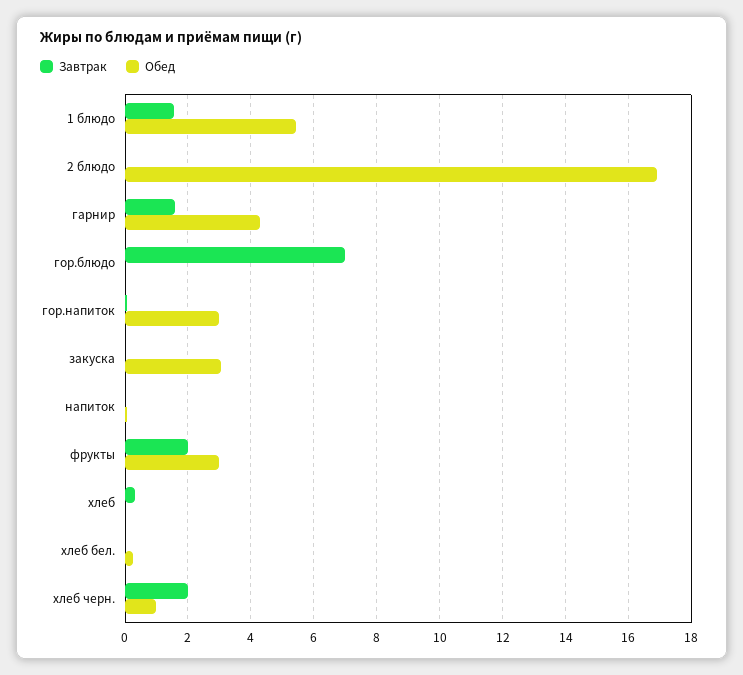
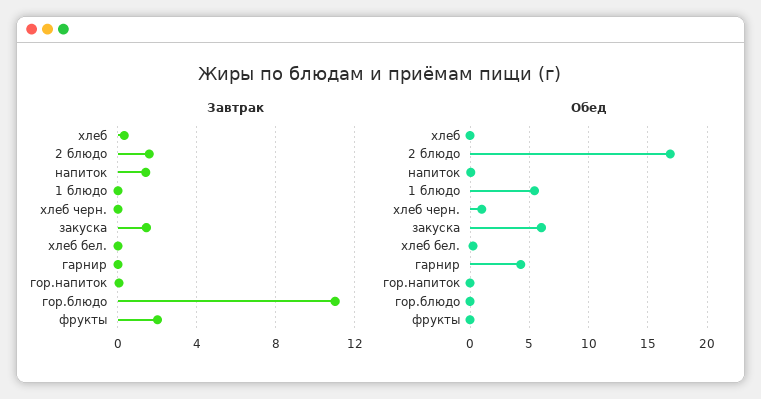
Завтрак, 1 блюдо: 1.6 -> 0
Завтрак, 2 блюдо: 0 -> 1.5
Завтрак, гарнир: 1.6 -> 0
Завтрак, гор.блюдо: 7 -> 11
Обед, гор.напиток: 3 -> 0
Завтрак, закуска: 0 -> 1.5
Обед, закуска: 3 -> 6
Завтрак, напиток: 0 -> 1.5
Обед, фрукты: 3 -> 0
Завтрак, хлеб черн.: 2 -> 0

